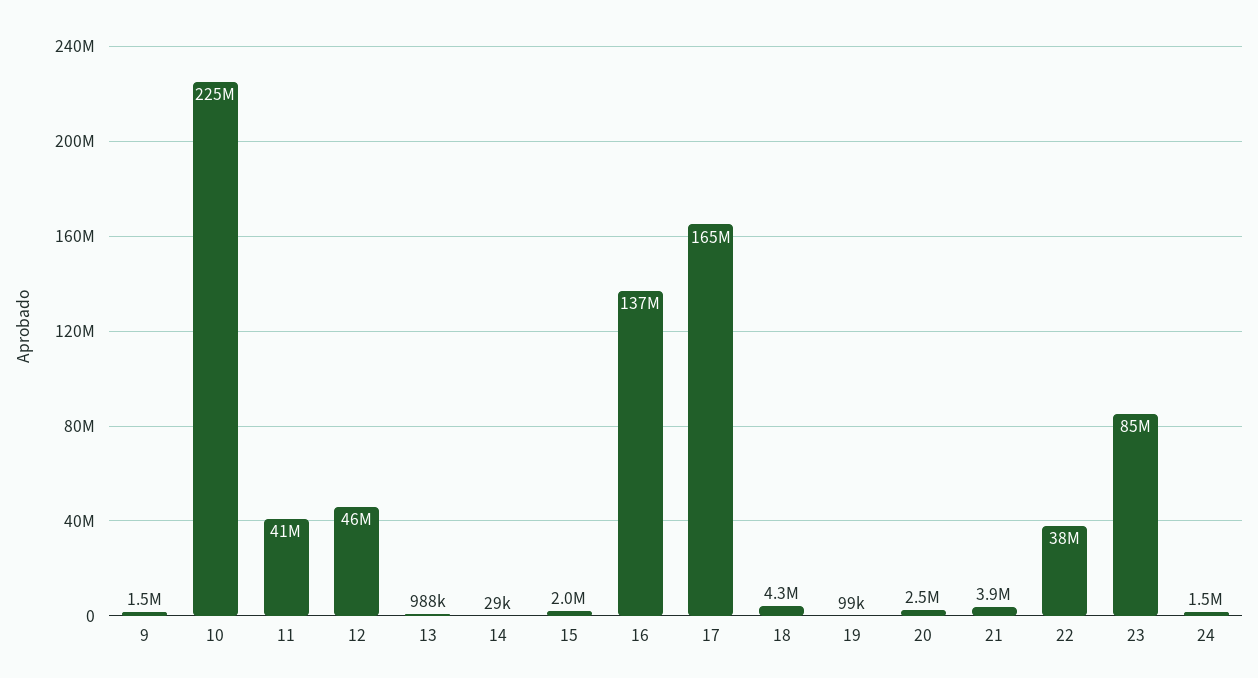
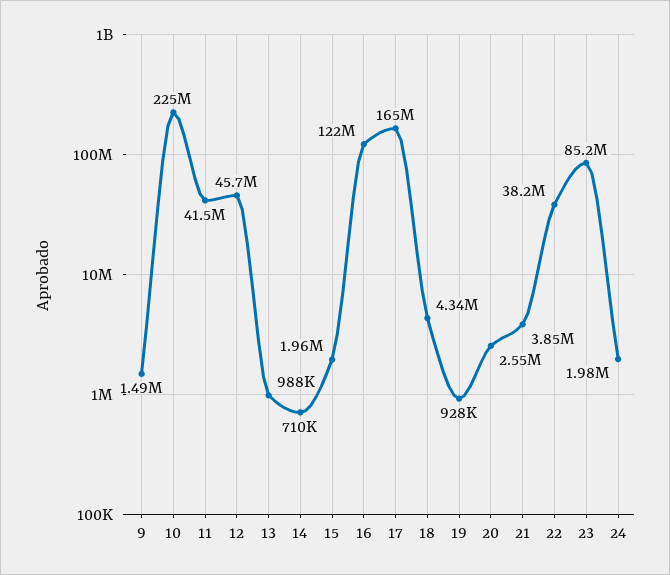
14: 29000 -> 710000
16: 137000000 -> 122000000
19: 99000 -> 928000
24: 1500000 -> 1980000

